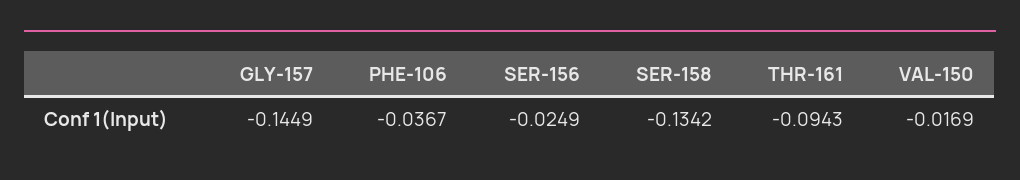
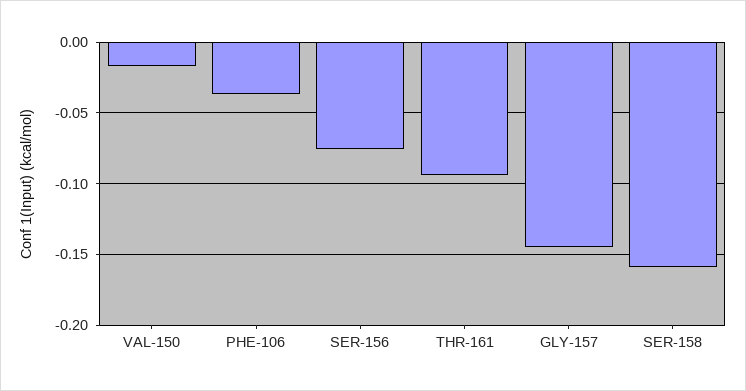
SER-156: -0.0249 -> -0.075
SER-158: -0.1342 -> -0.16

